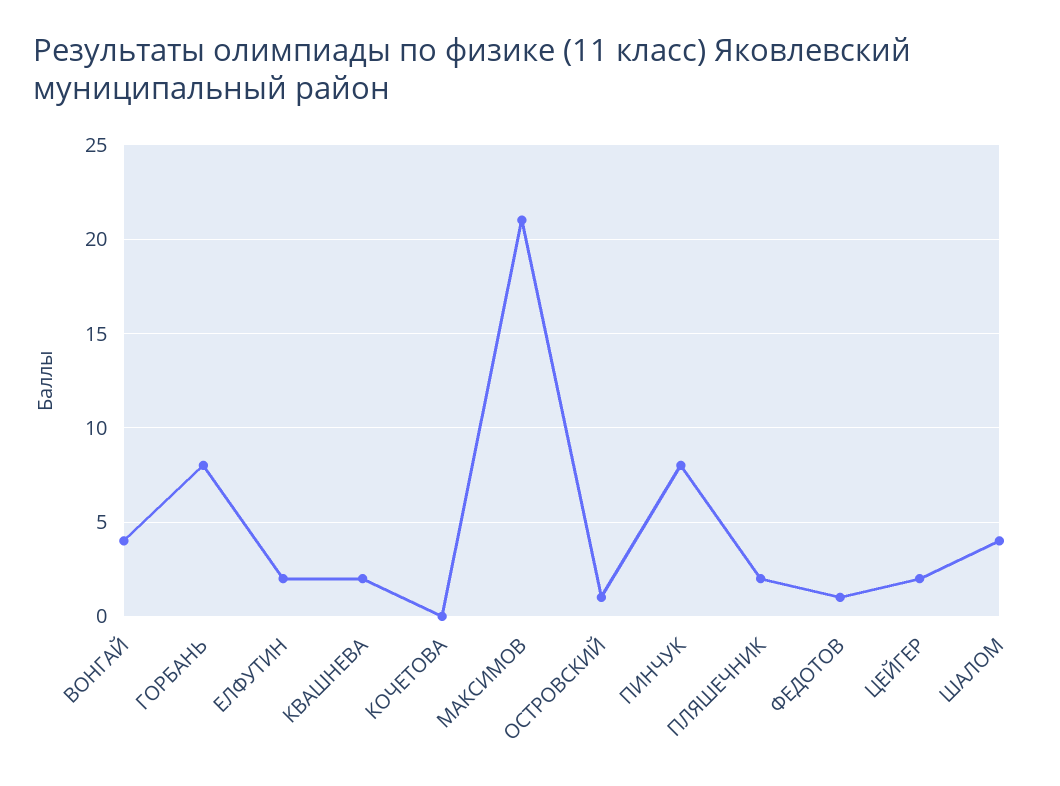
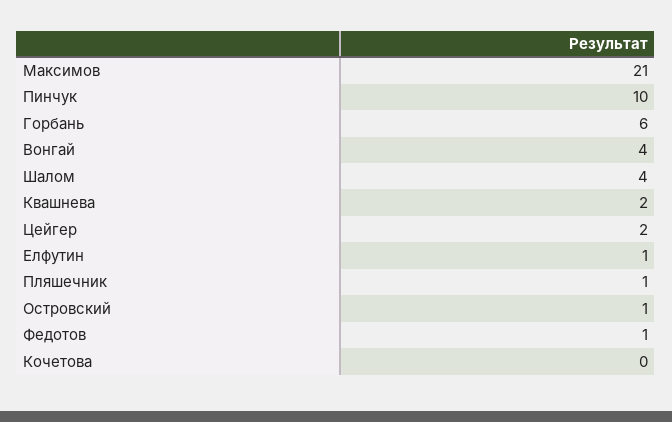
ГОРБАНЬ: 8 -> 6
ЕЛФУТИН: 2 -> 1
ПИНЧУК: 8 -> 10
ПЛЯШЕЧНИК: 2 -> 1

